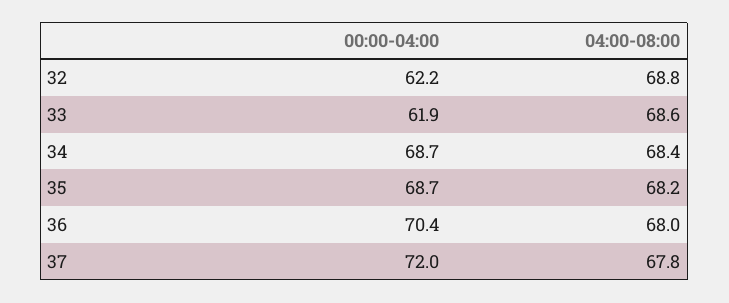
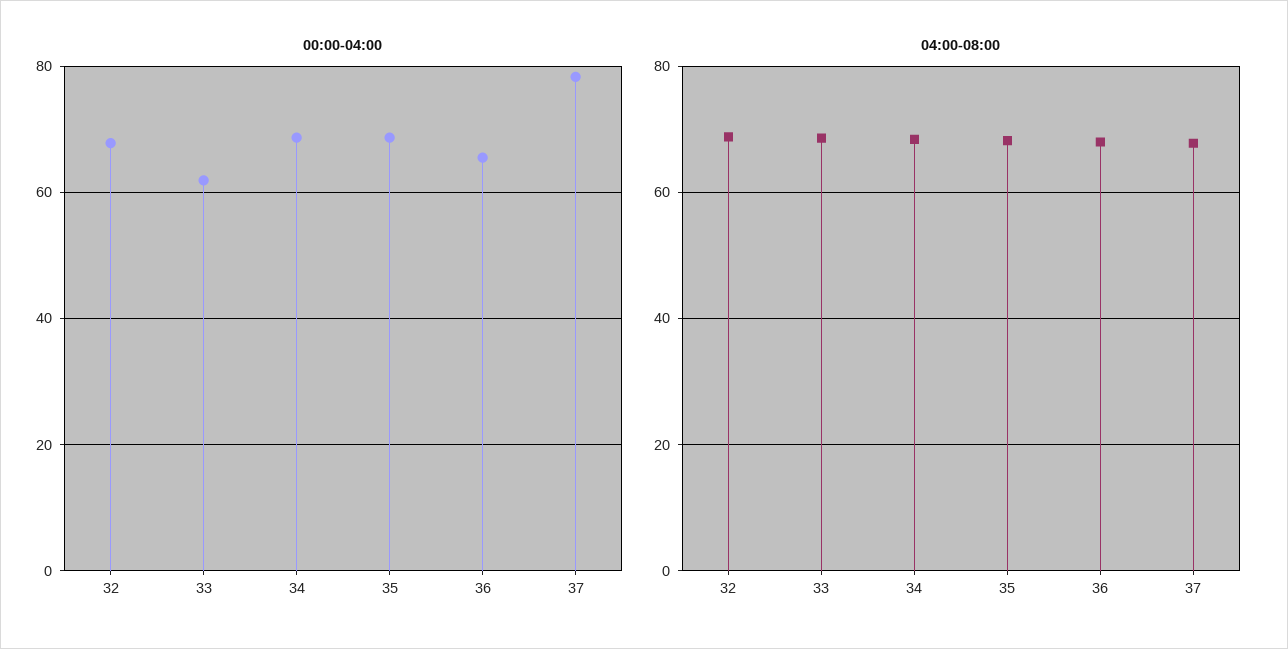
00:00-04:00, 32: 62.2 -> 68
00:00-04:00, 36: 70.4 -> 66
00:00-04:00, 37: 72 -> 78

